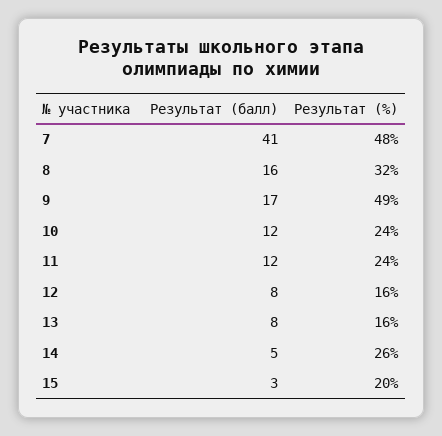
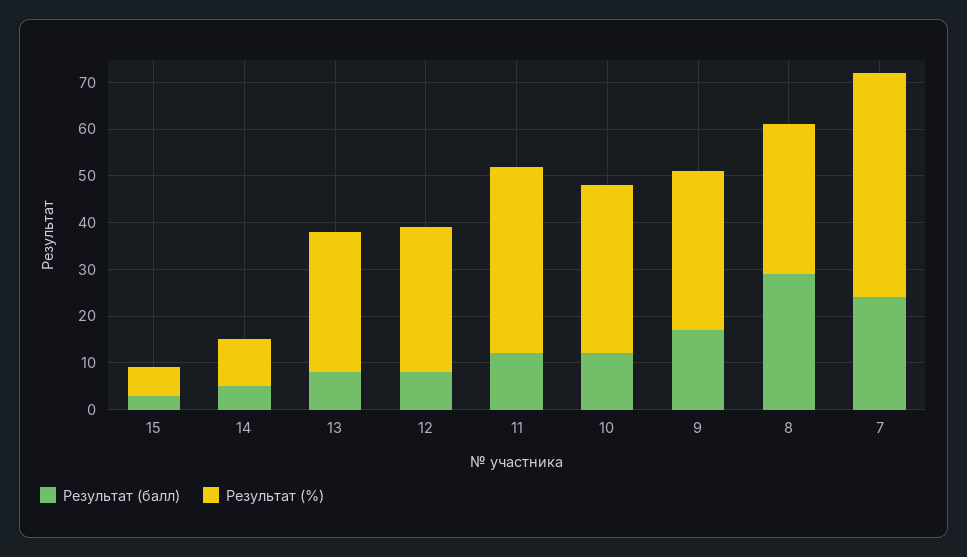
Результат (балл), 7: 41 -> 25
Результат (балл), 8: 16 -> 30
Результат (%), 9: 49 -> 35
Результат (%), 10: 24 -> 35
Результат (%), 11: 24 -> 40
Результат (%), 12: 16 -> 30
Результат (%), 13: 16 -> 30
Результат (%), 14: 26 -> 10
Результат (%), 15: 20 -> 5

